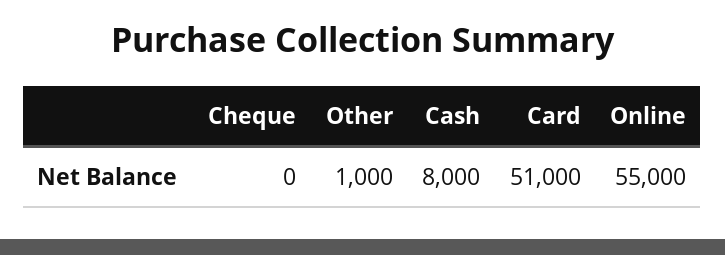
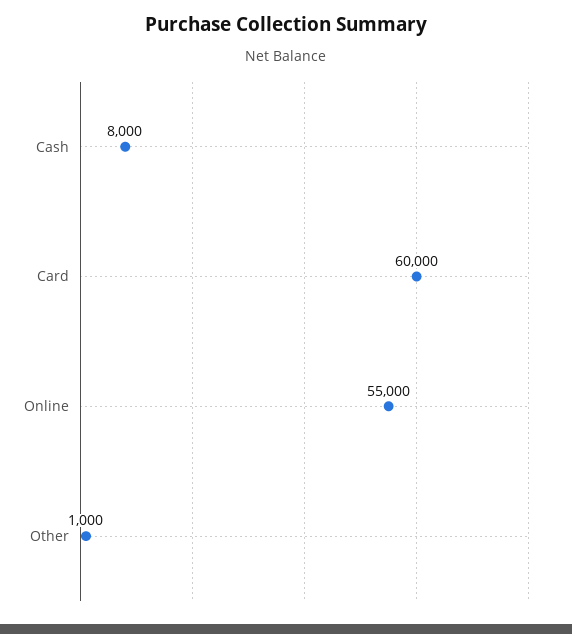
Cheque: 0 -> none
Card: 51000 -> 60000

